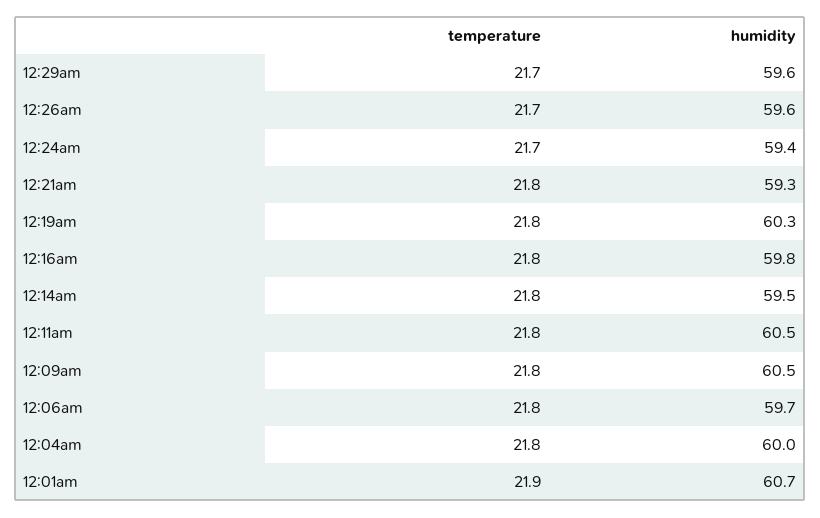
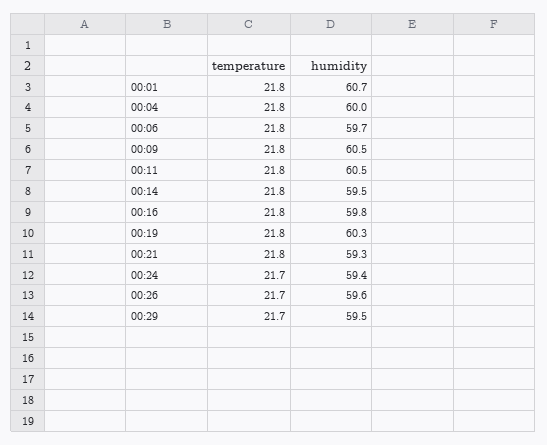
humidity, 12:29am: 59.6 -> 59.5
temperature, 12:01am: 21.9 -> 21.8

